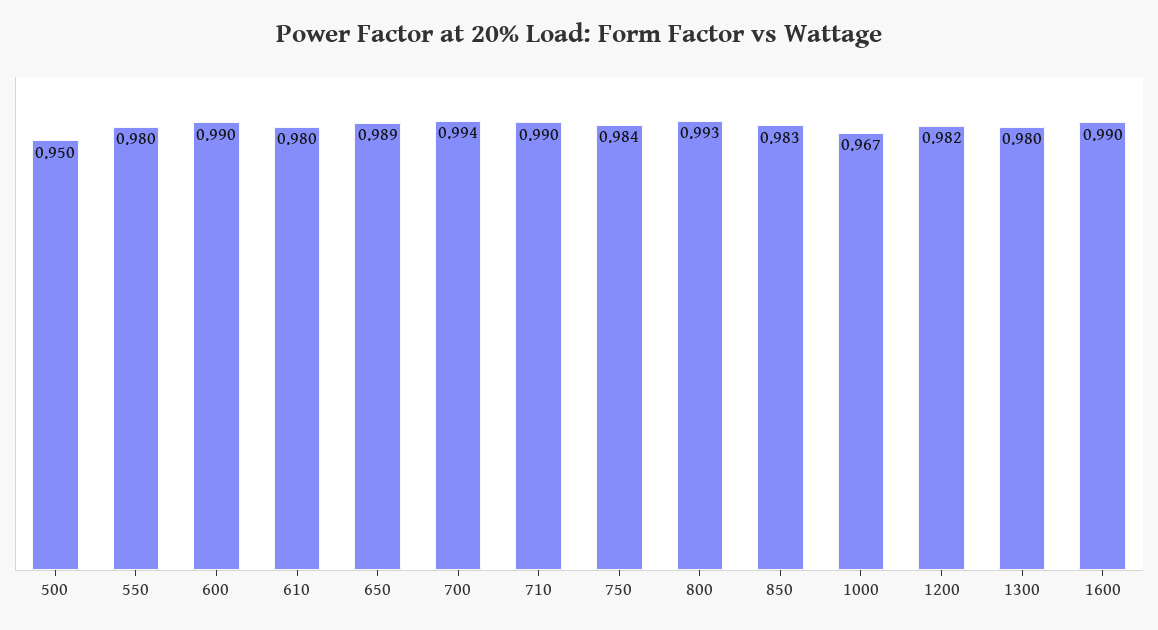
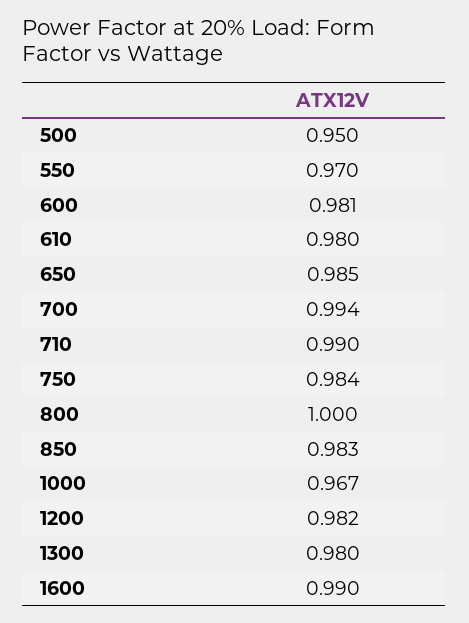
550: 0.98 -> 0.97
600: 0.99 -> 0.981
650: 0.989 -> 0.985
800: 0.993 -> 1

